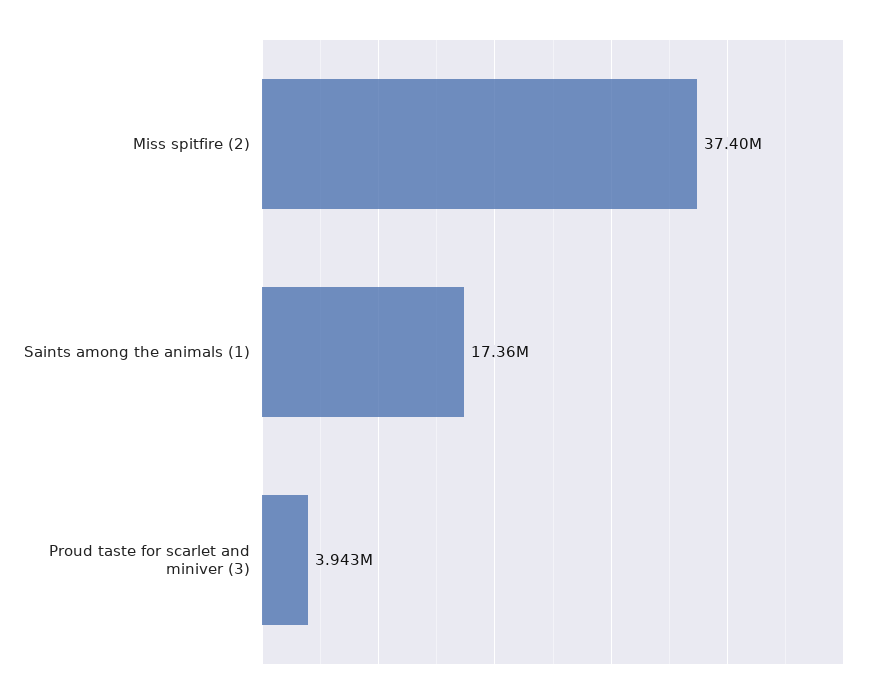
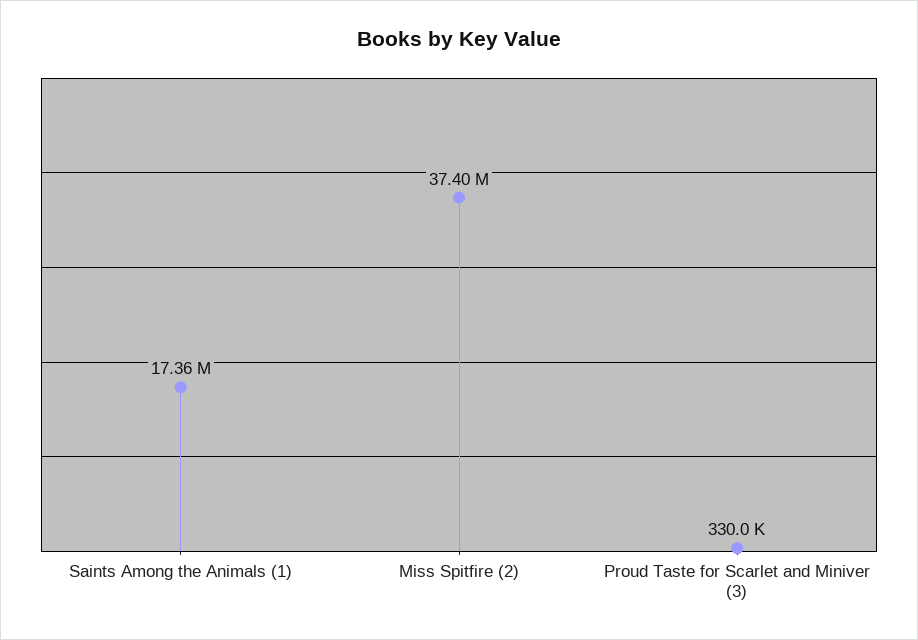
Proud taste for scarlet and miniver (3): 3943000 -> 330000

